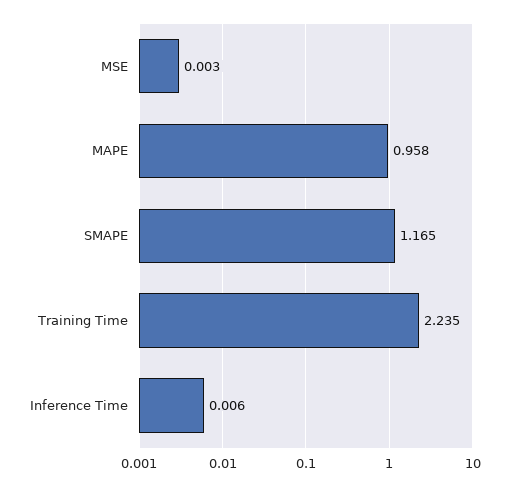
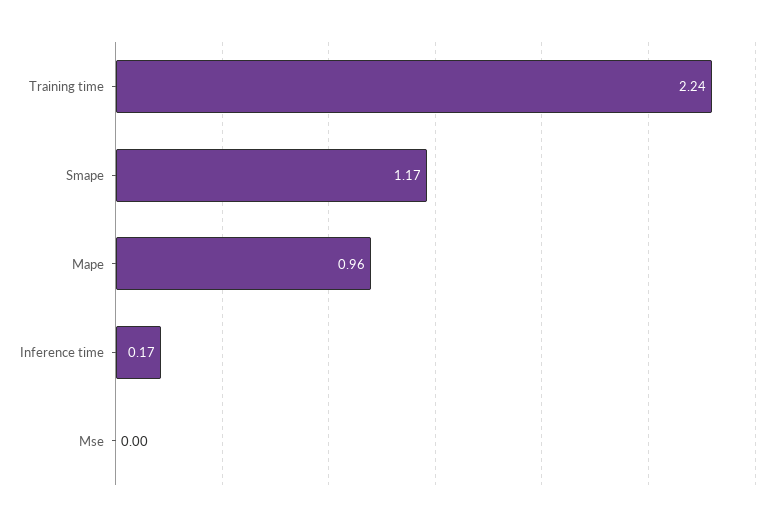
Inference Time: 0.006 -> 0.17

